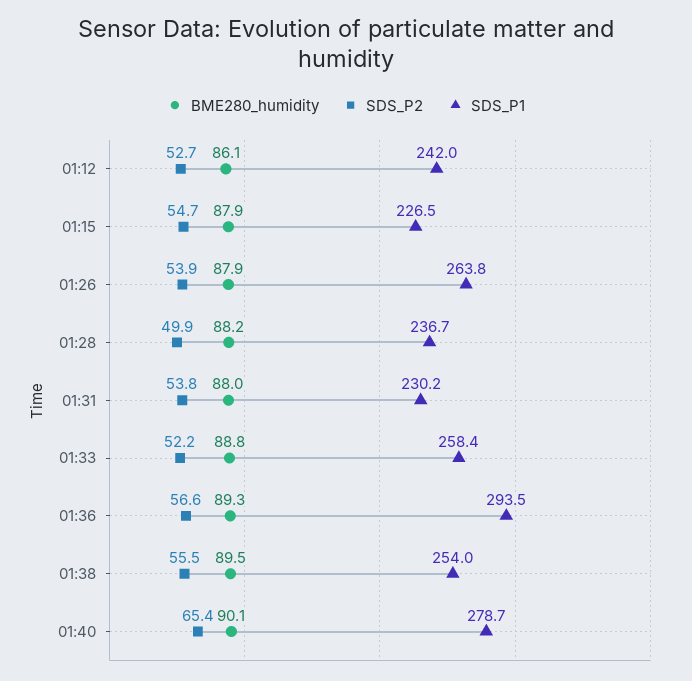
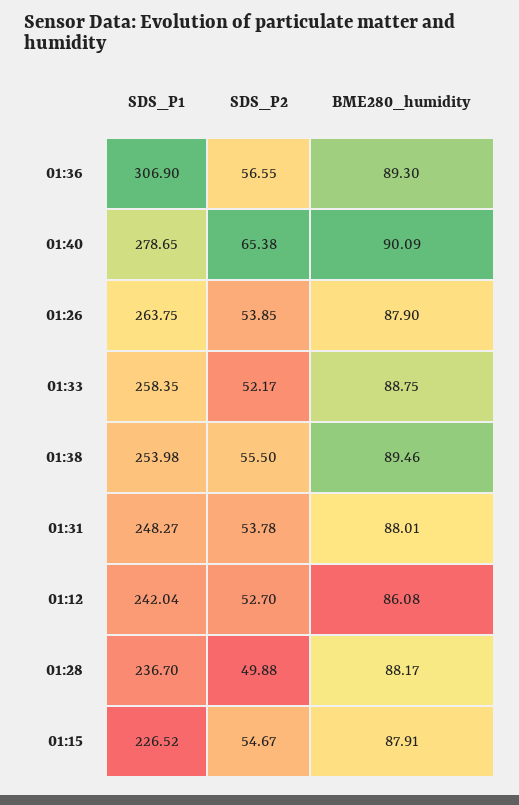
SDS_P1, 01:31: 230.2 -> 248.27
SDS_P1, 01:36: 293.5 -> 306.9

